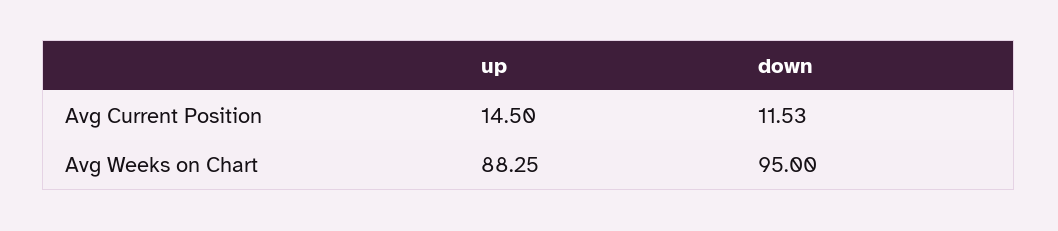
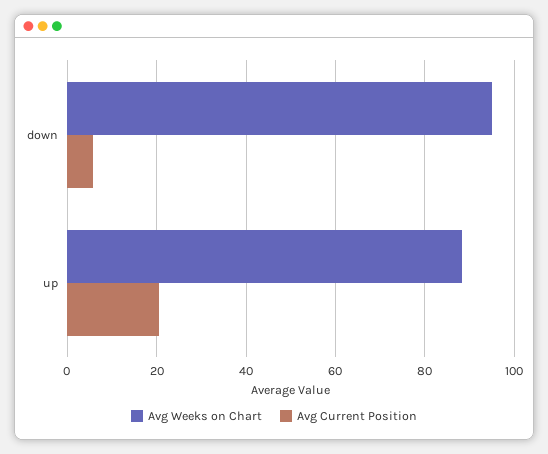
Avg Current Position, up: 14.5 -> 20
Avg Current Position, down: 11.53 -> 6

